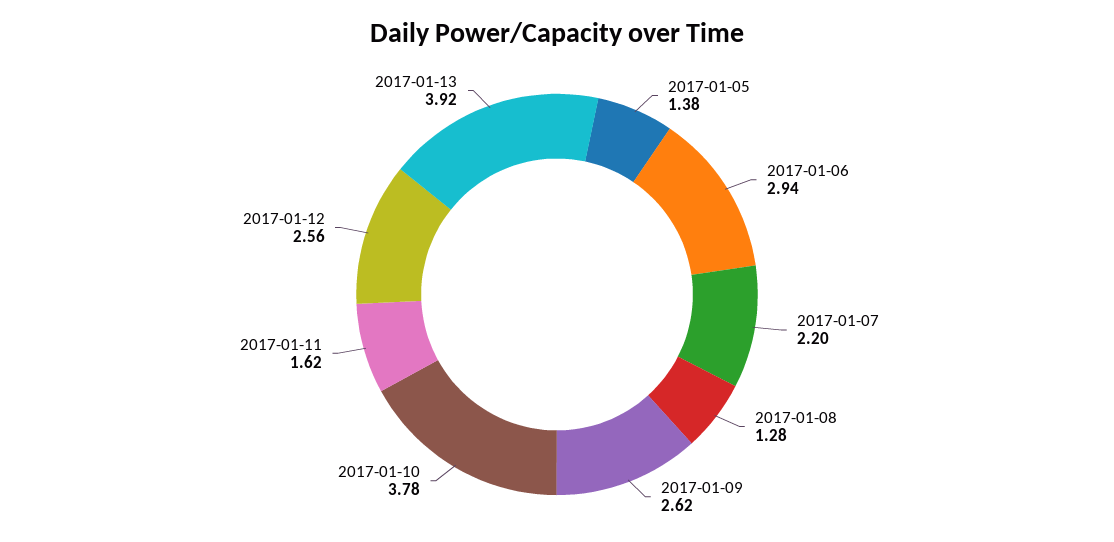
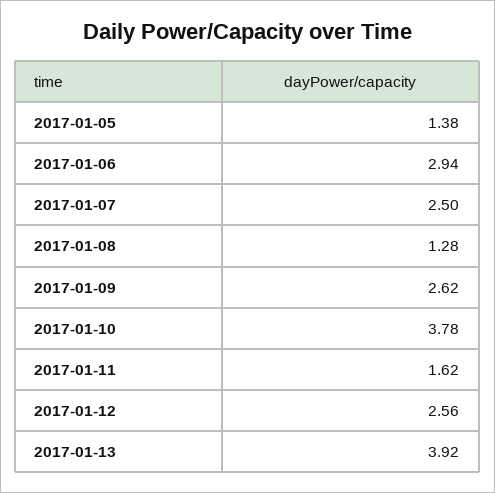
2017-01-07: 2.2 -> 2.5

